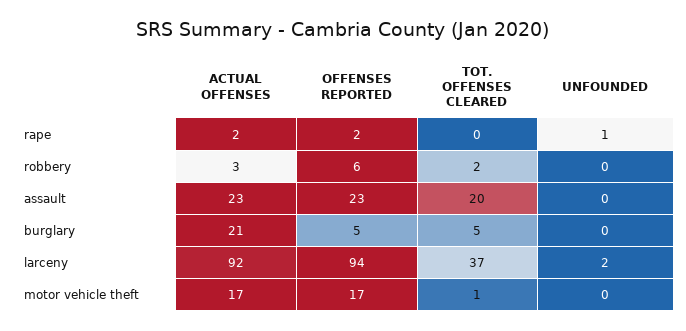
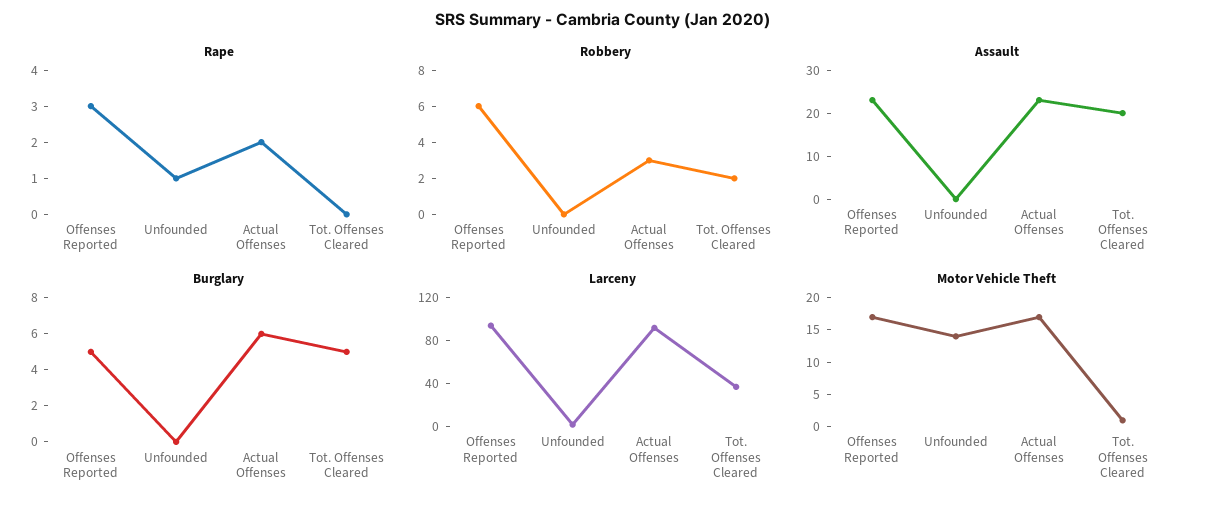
rape, OFFENSES REPORTED: 2 -> 3
burglary, ACTUAL OFFENSES: 21 -> 6
motor vehicle theft, UNFOUNDED: 0 -> 15

